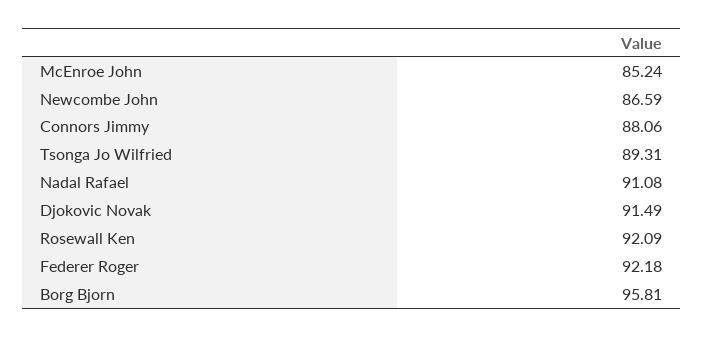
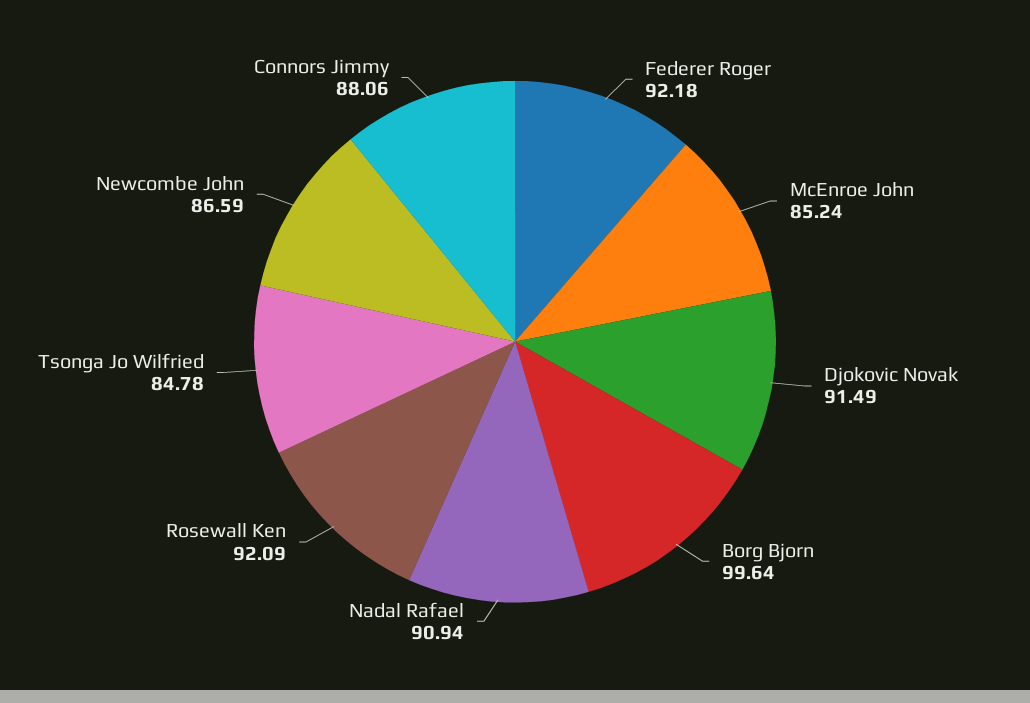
Tsonga Jo Wilfried: 89.31 -> 84.78
Nadal Rafael: 91.08 -> 90.94
Borg Bjorn: 95.81 -> 99.64

